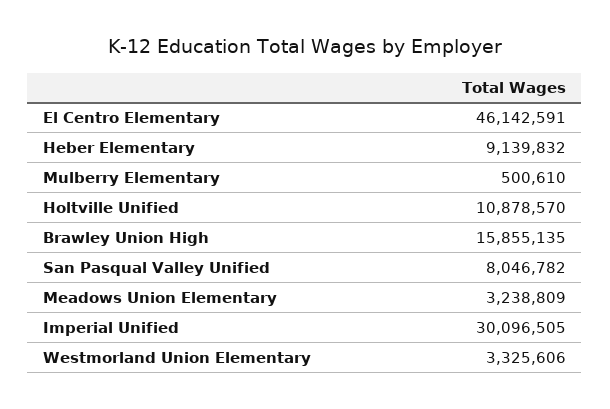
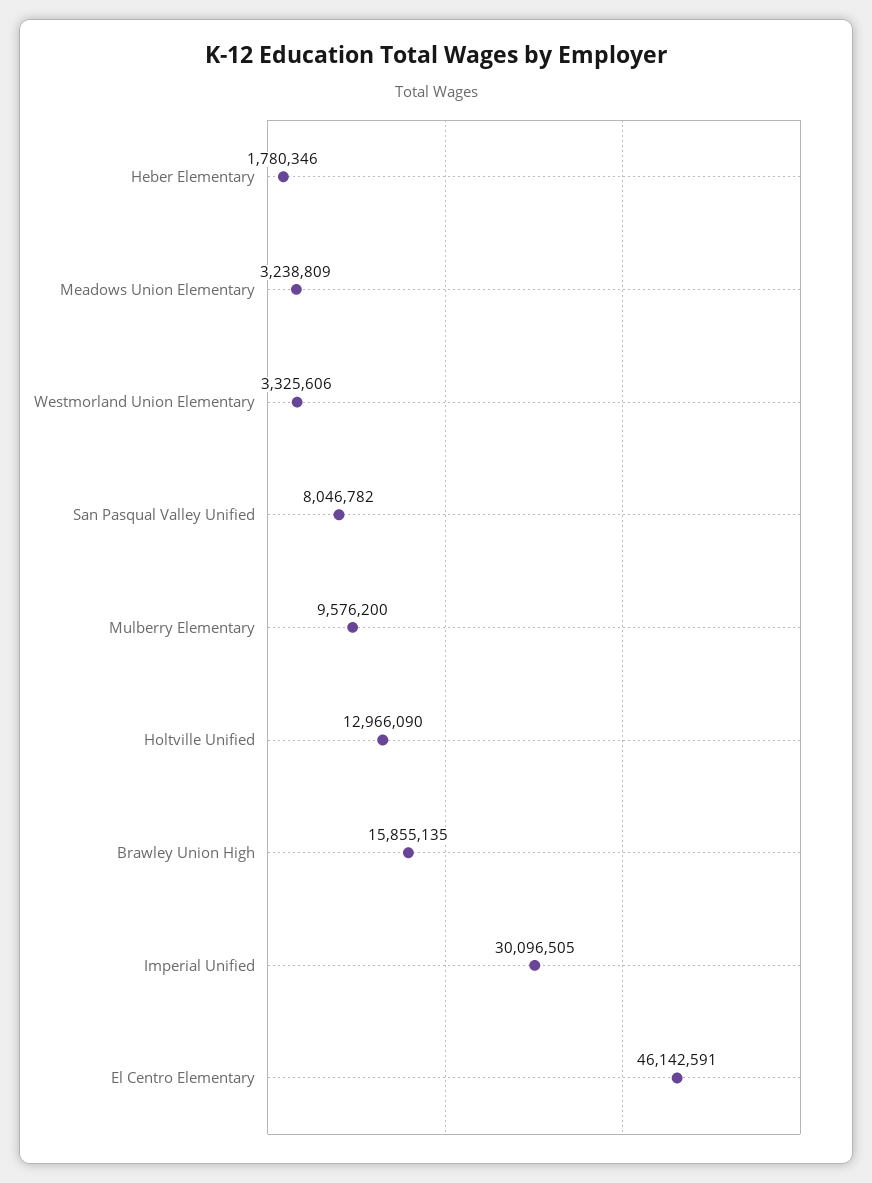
Heber Elementary: 9139832 -> 1780346
Mulberry Elementary: 500610 -> 9576200
Holtville Unified: 10878570 -> 12966090

